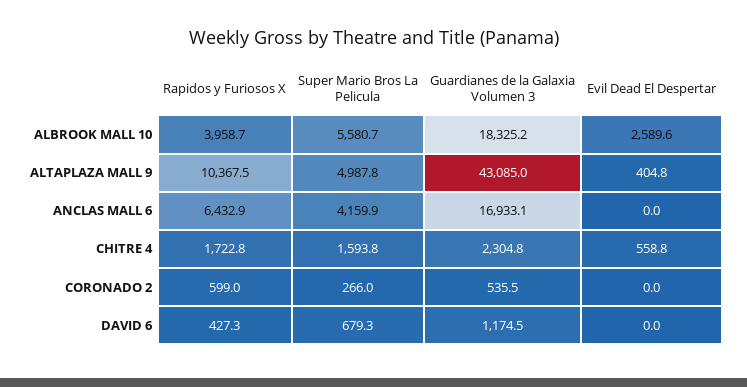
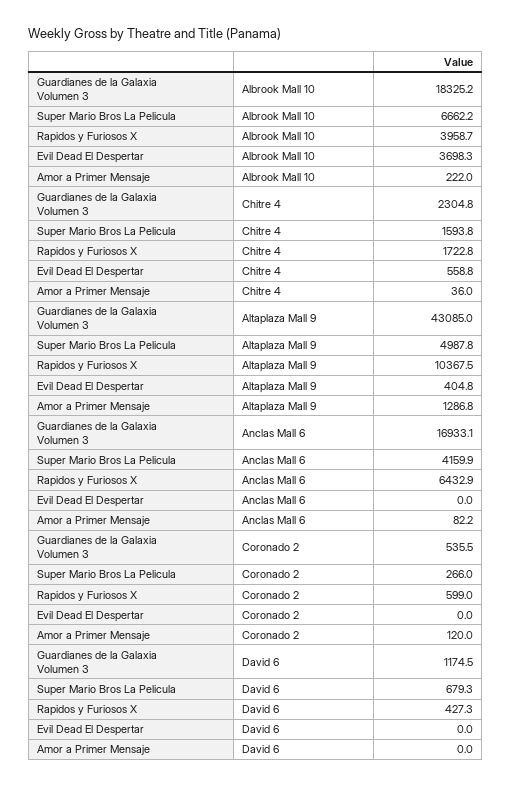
Super Mario Bros La Pelicula, ALBROOK MALL 10: 5580.7 -> 6662.2
Evil Dead El Despertar, ALBROOK MALL 10: 2589.6 -> 3698.3
Amor a Primer Mensaje, ALBROOK MALL 10: none -> 222
Amor a Primer Mensaje, CHITRE 4: none -> 36
Amor a Primer Mensaje, ALTAPLAZA MALL 9: none -> 1286.8
Amor a Primer Mensaje, ANCLAS MALL 6: none -> 82.2
Amor a Primer Mensaje, CORONADO 2: none -> 120
Amor a Primer Mensaje, DAVID 6: none -> 0

